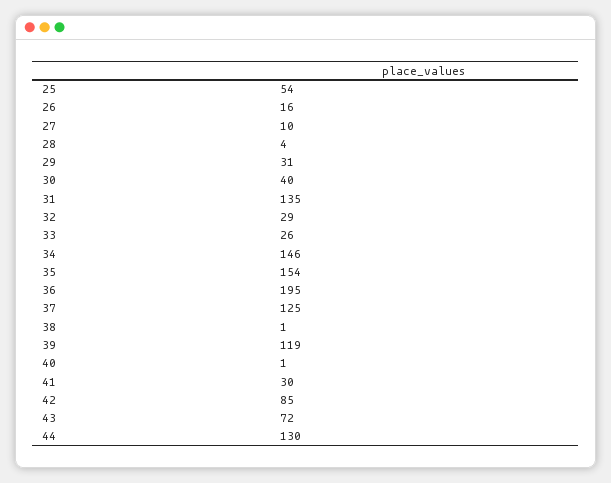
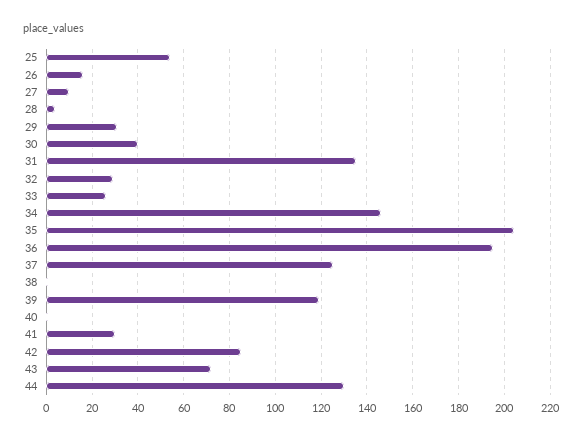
35: 154 -> 205

